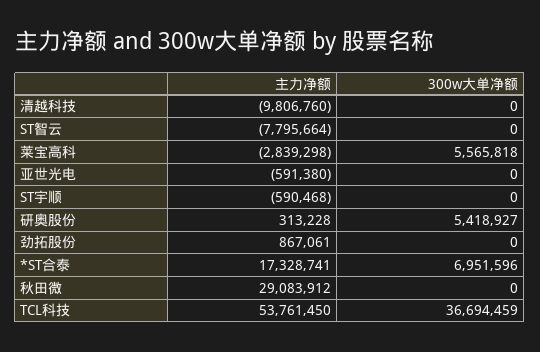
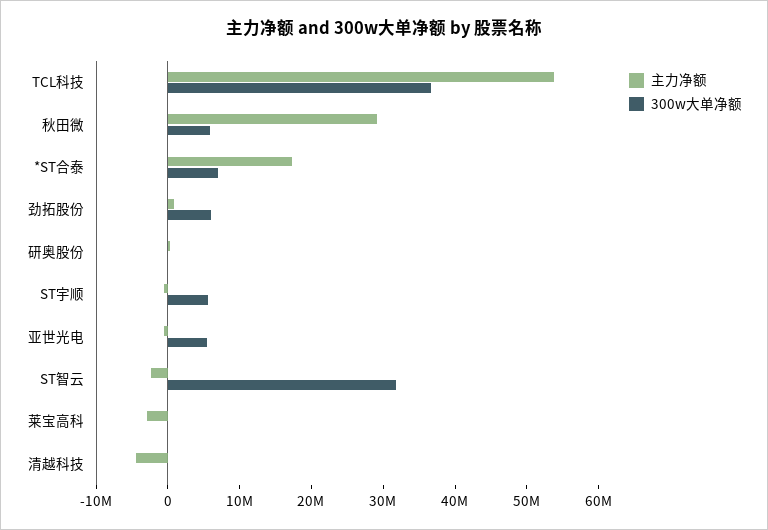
主力净额, 清越科技: -9806760 -> -4000000
主力净额, ST智云: -7795664 -> -2000000
300w大单净额, ST智云: 0 -> 32000000
300w大单净额, 莱宝高科: 5565818 -> 0
300w大单净额, 亚世光电: 0 -> 6000000
300w大单净额, ST宇顺: 0 -> 6000000
300w大单净额, 研奥股份: 5418927 -> 0
300w大单净额, 劲拓股份: 0 -> 6000000
300w大单净额, 秋田微: 0 -> 6000000

